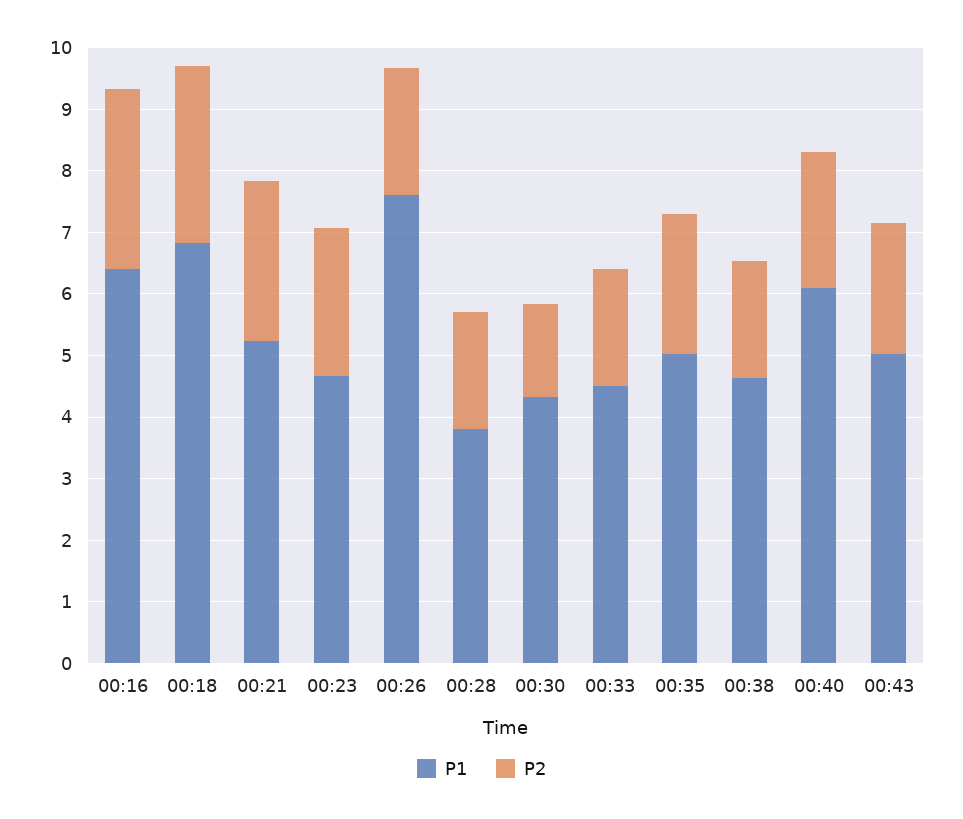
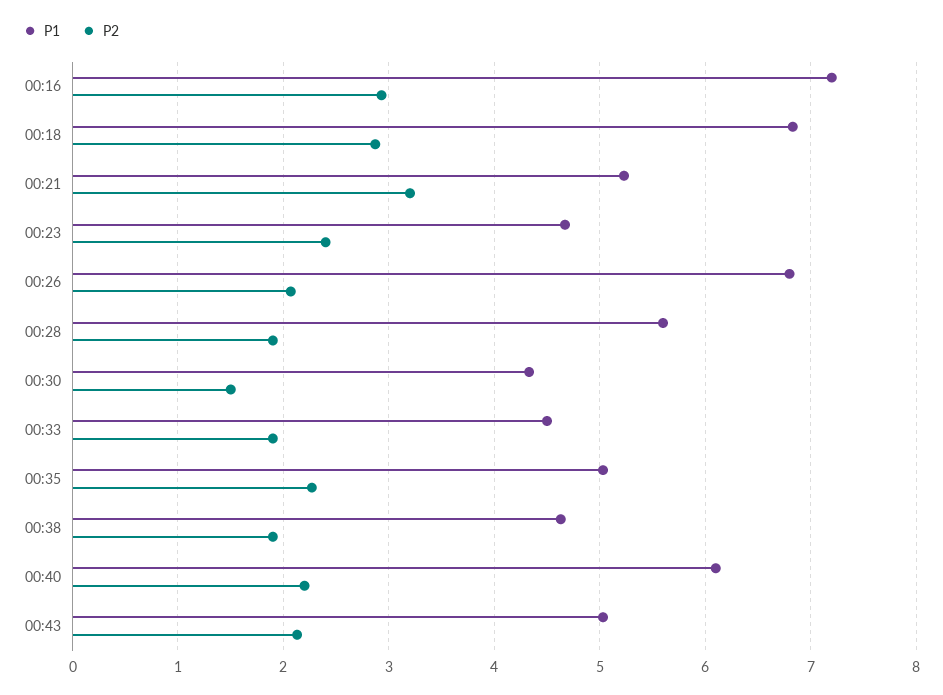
P1, 00:16: 6.4 -> 7.2
P2, 00:21: 2.6 -> 3.2
P1, 00:26: 7.6 -> 6.8
P1, 00:28: 3.8 -> 5.6

